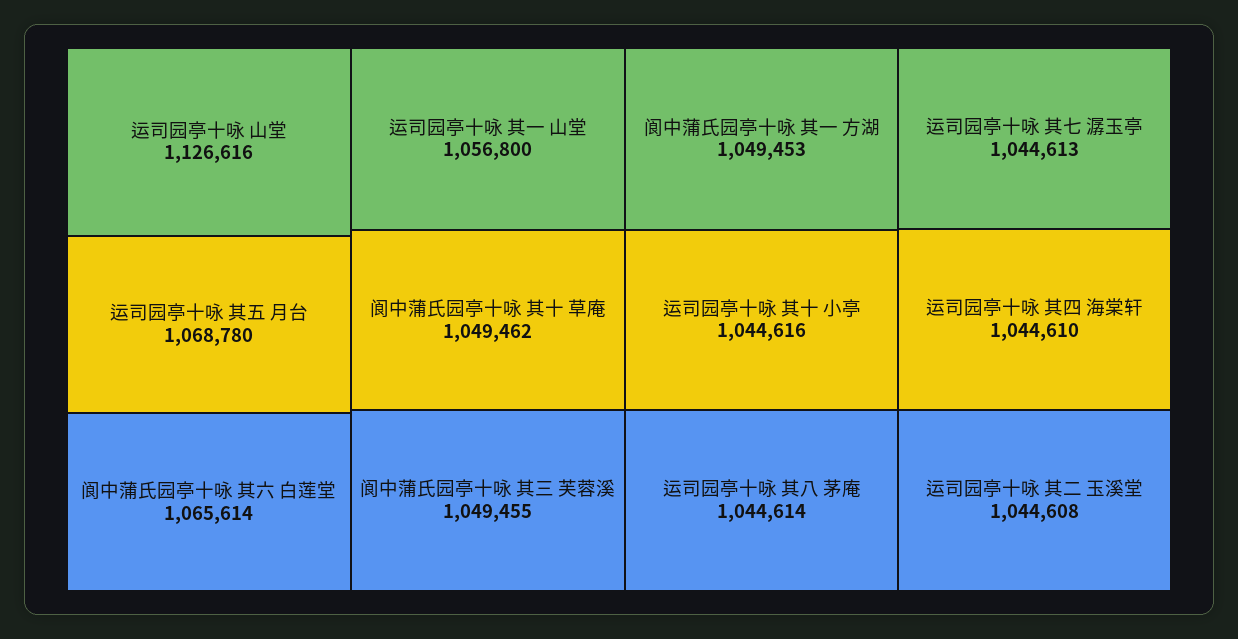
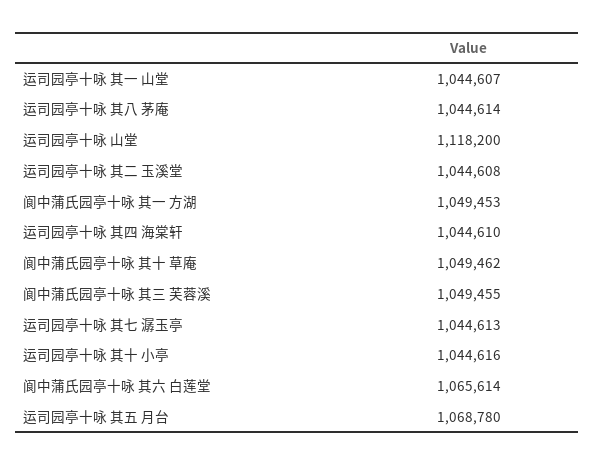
运司园亭十咏 山堂: 1126616 -> 1118200
运司园亭十咏 其一 山堂: 1056800 -> 1044607

